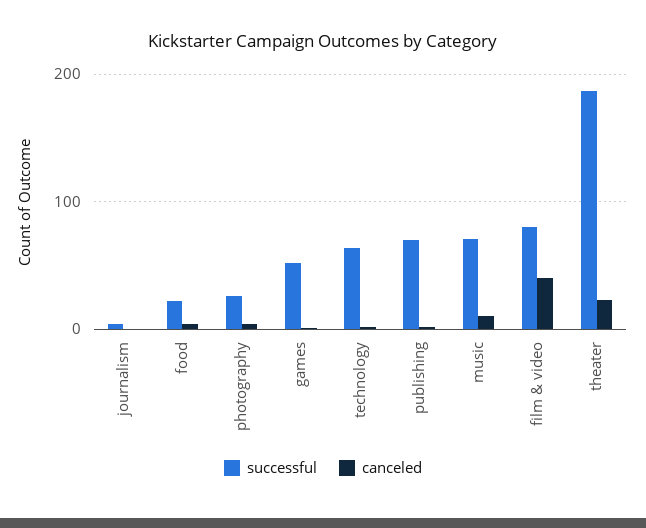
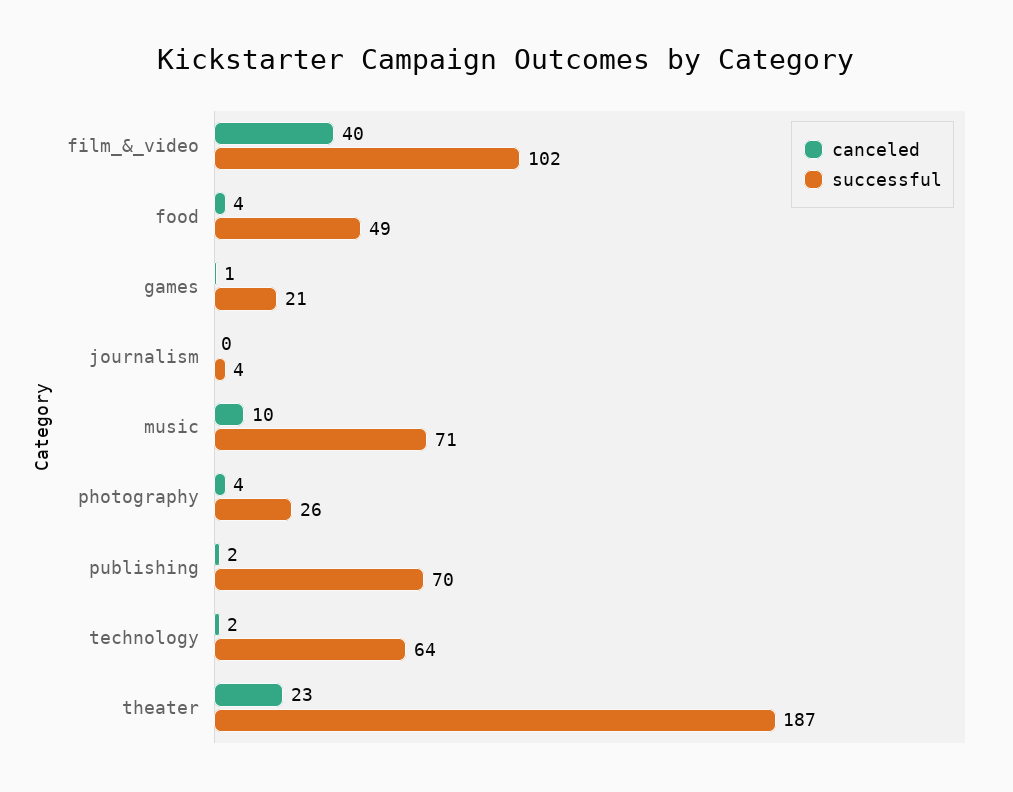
successful, food: 20 -> 49
successful, games: 50 -> 21
successful, film & video: 80 -> 102

